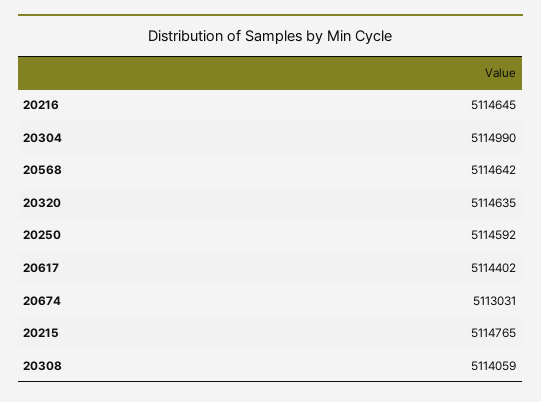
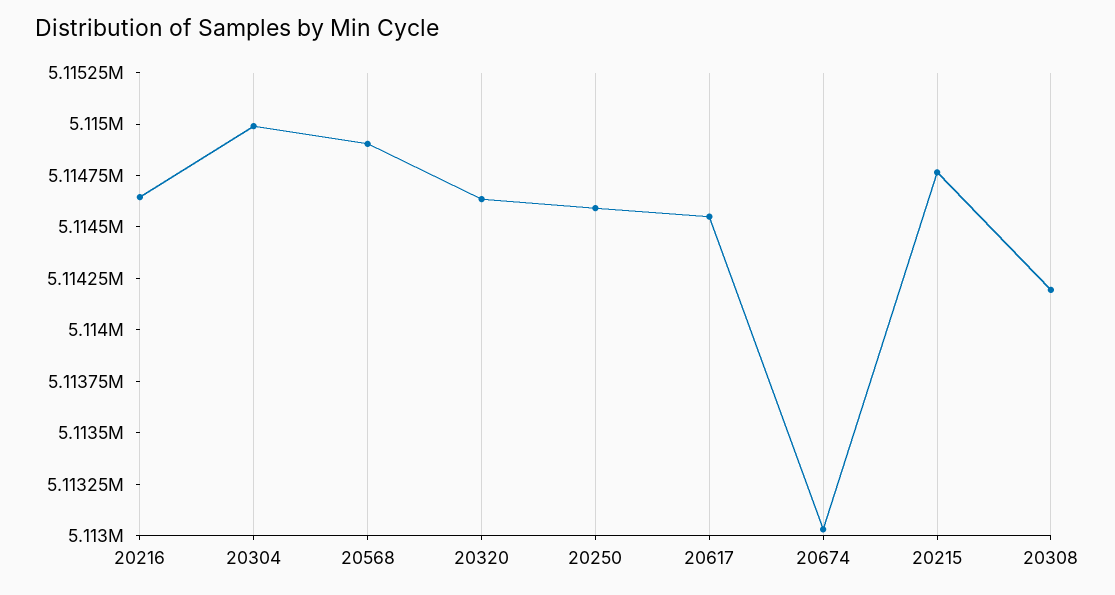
20568: 5114642 -> 5114900
20617: 5114402 -> 5114550
20308: 5114059 -> 5114200

